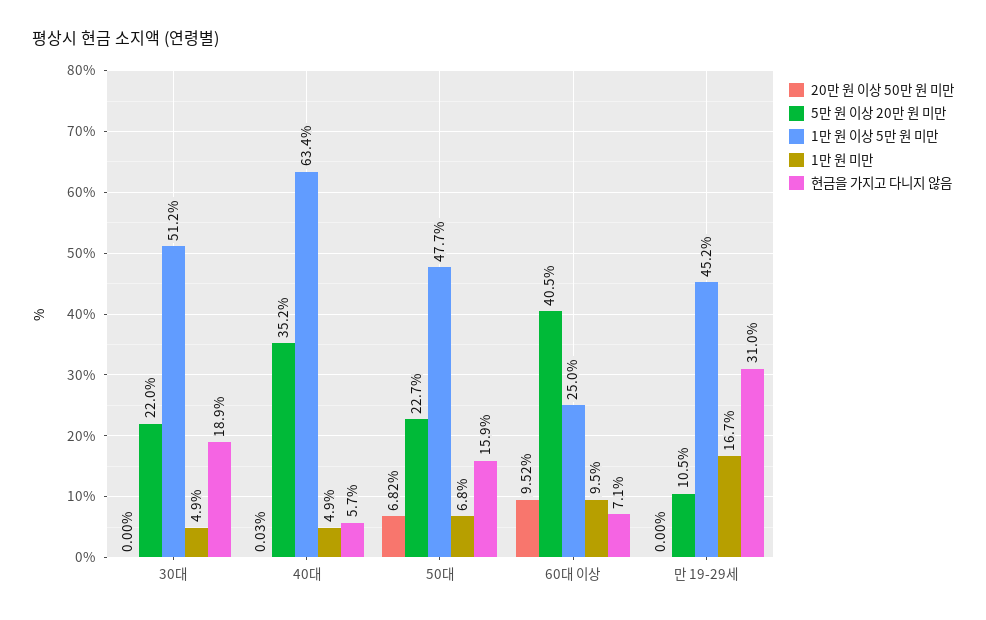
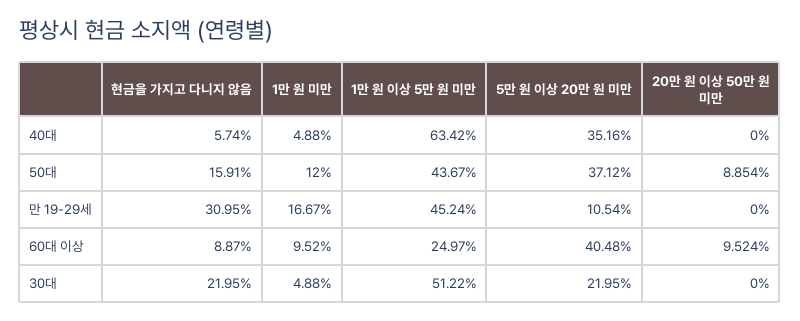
현금을 가지고 다니지 않음, 30대: 18.9 -> 21.95
20만 원 이상 50만 원 미만, 40대: 0.03 -> 0
20만 원 이상 50만 원 미만, 50대: 6.82 -> 8.854
5만 원 이상 20만 원 미만, 50대: 22.7 -> 37.12
1만 원 이상 5만 원 미만, 50대: 47.7 -> 43.67
1만 원 미만, 50대: 6.8 -> 12
현금을 가지고 다니지 않음, 60대 이상: 7.1 -> 8.87

